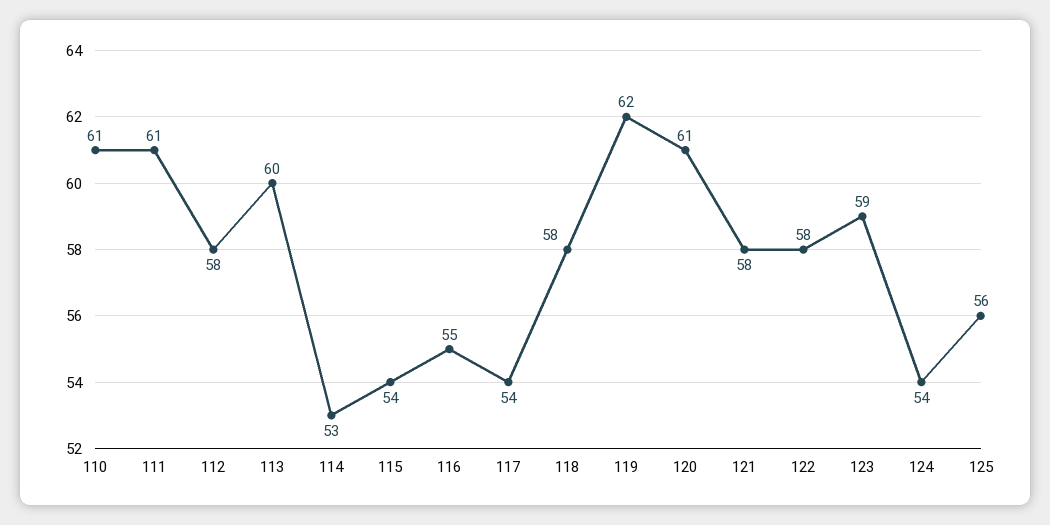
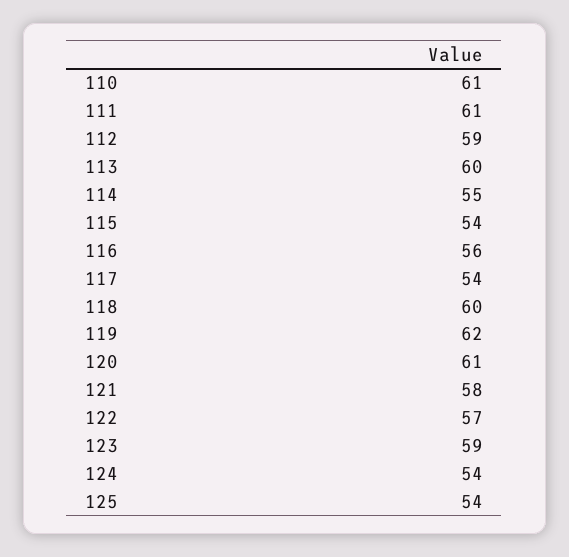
112: 58 -> 59
114: 53 -> 55
116: 55 -> 56
118: 58 -> 60
122: 58 -> 57
125: 56 -> 54

